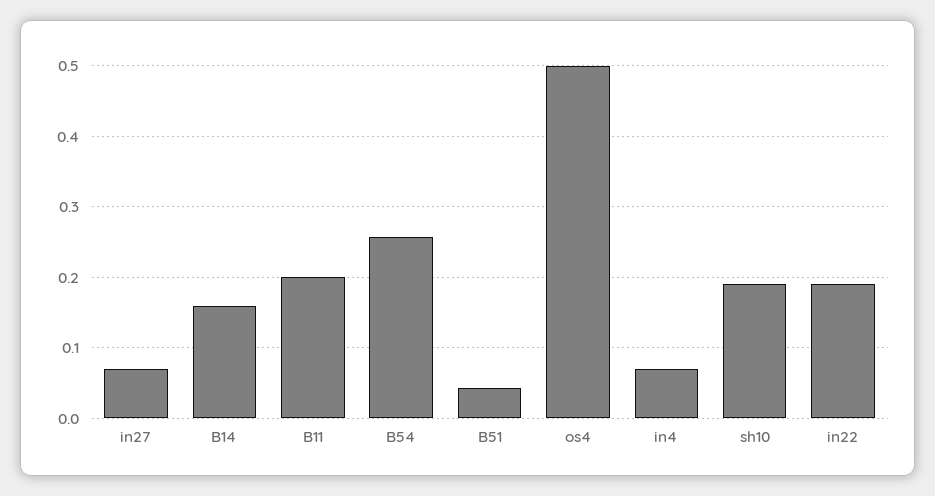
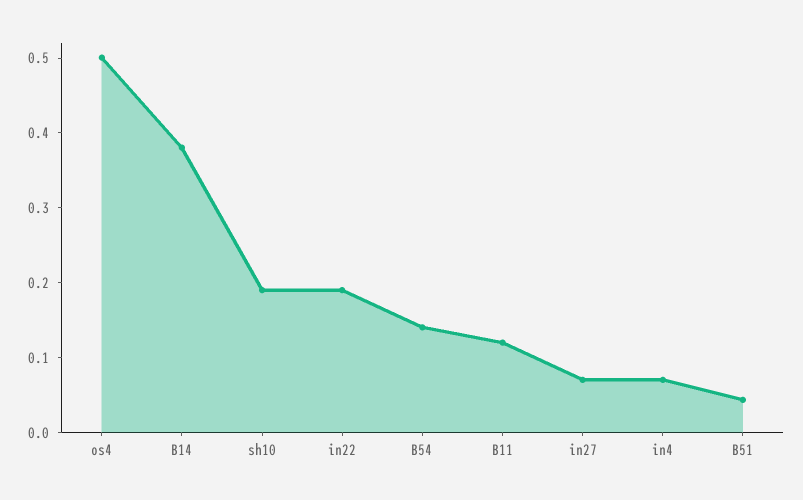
B14: 0.16 -> 0.38
B11: 0.2 -> 0.12
B54: 0.26 -> 0.14

